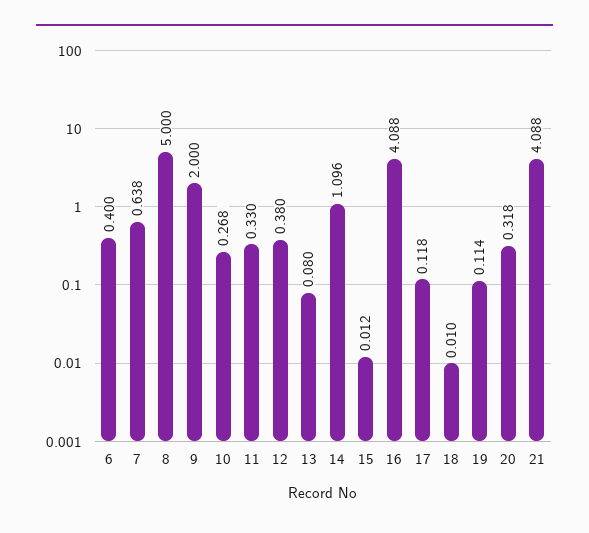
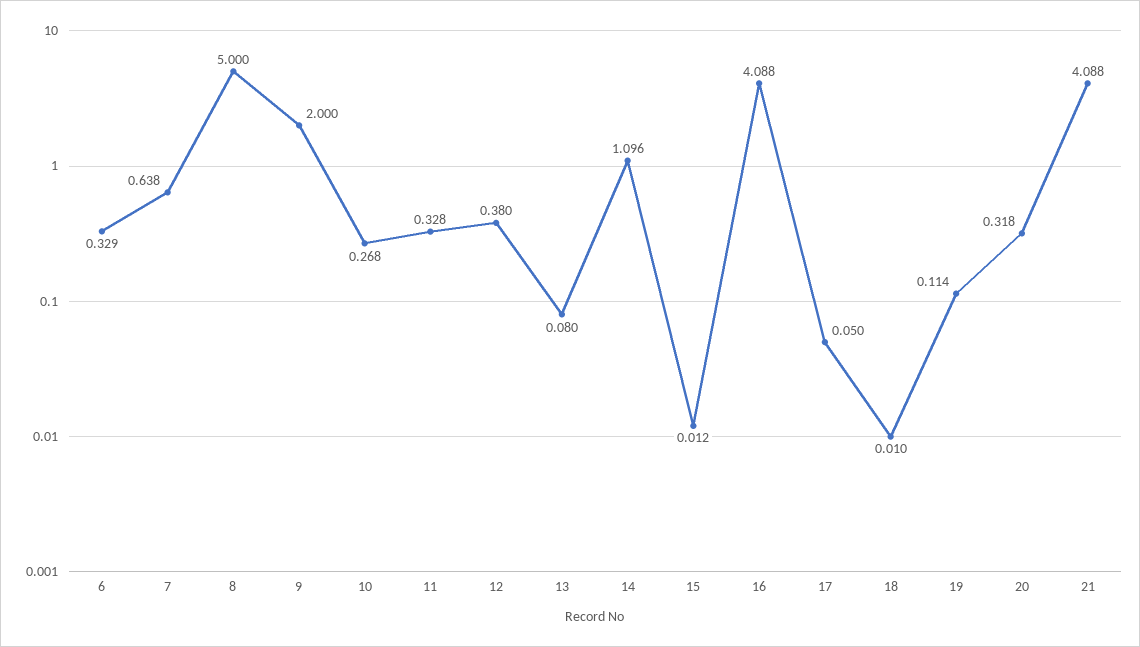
6: 0.4 -> 0.329
11: 0.33 -> 0.328
17: 0.118 -> 0.05

